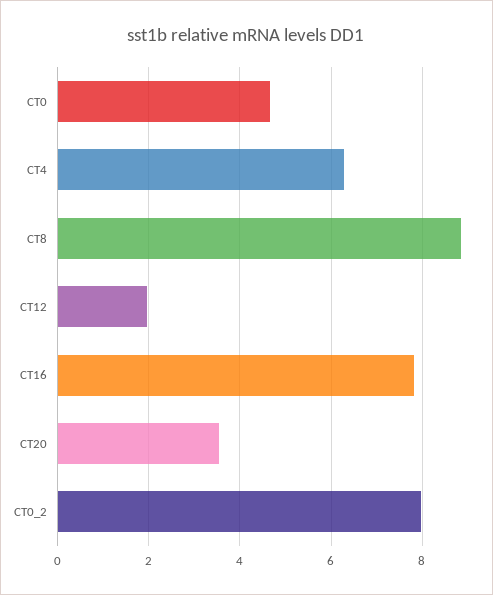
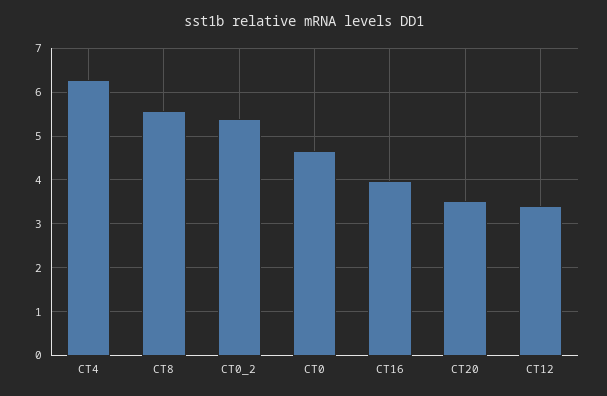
CT8: 8.8 -> 5.6
CT12: 2 -> 3.4
CT16: 7.8 -> 4
CT0_2: 8 -> 5.4

